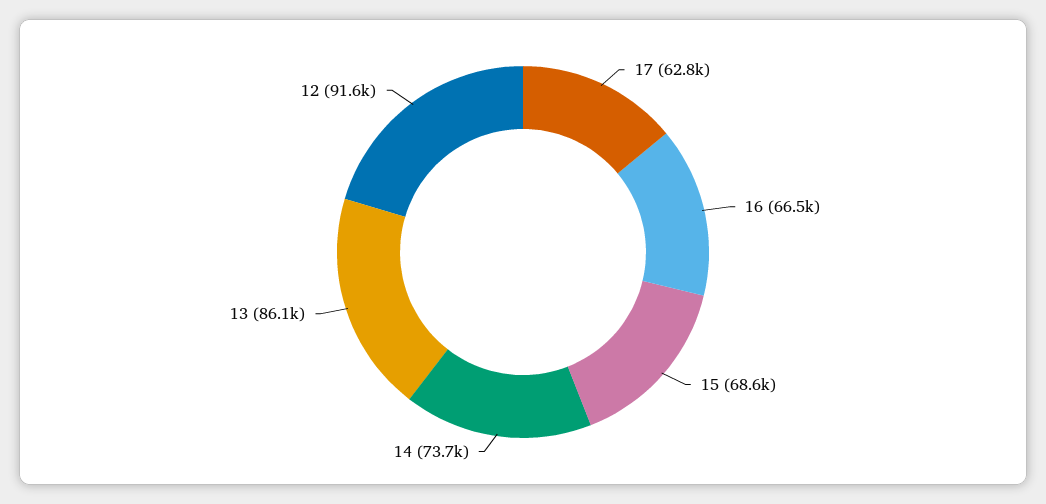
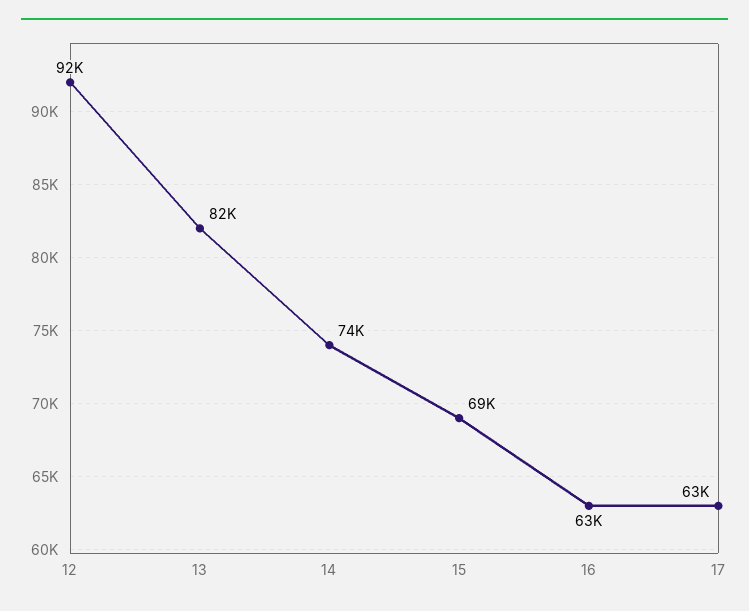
16: 66500 -> 63000
13: 86100 -> 82000

